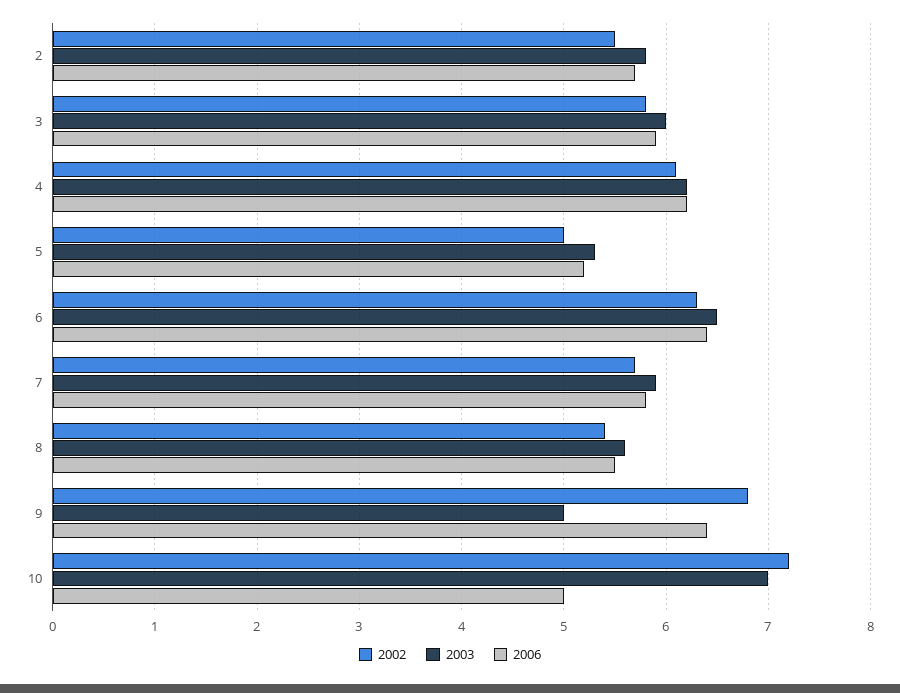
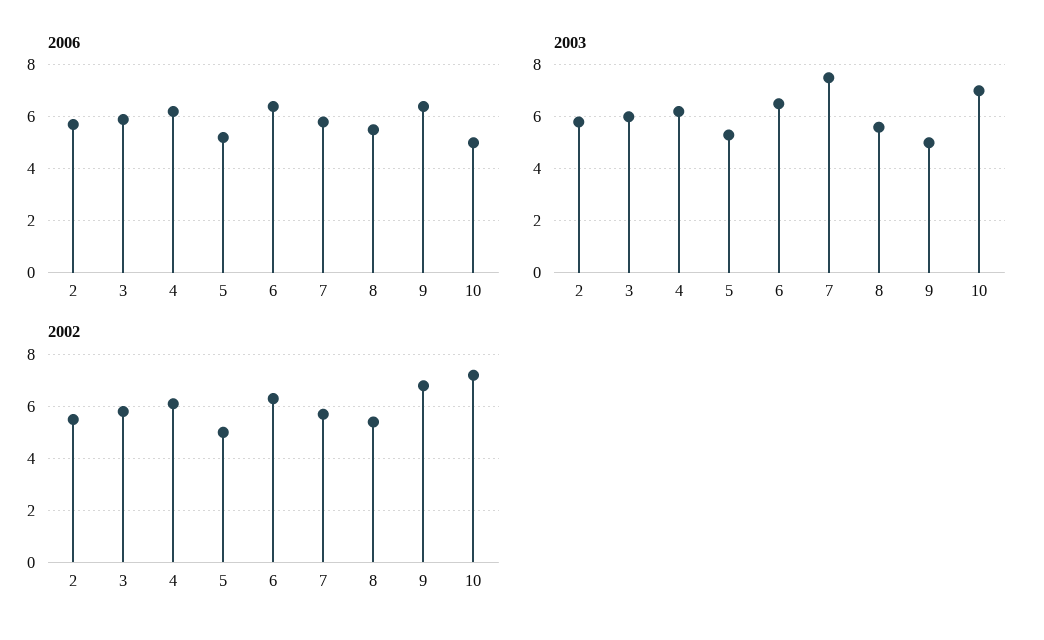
2003, 7: 5.9 -> 7.5

